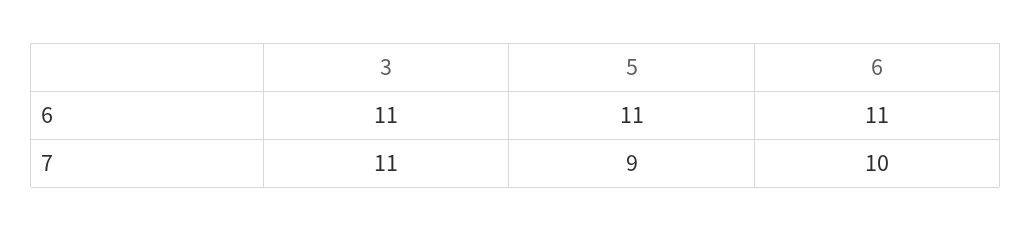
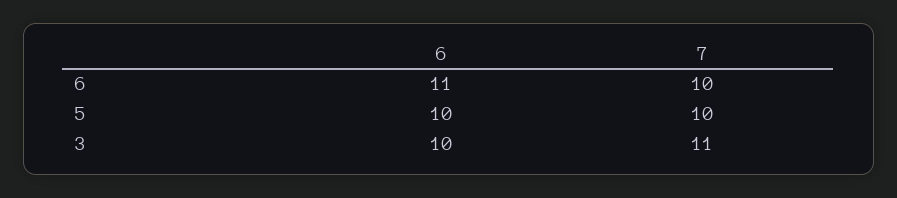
3, 6: 11 -> 10
5, 6: 11 -> 10
5, 7: 9 -> 10

